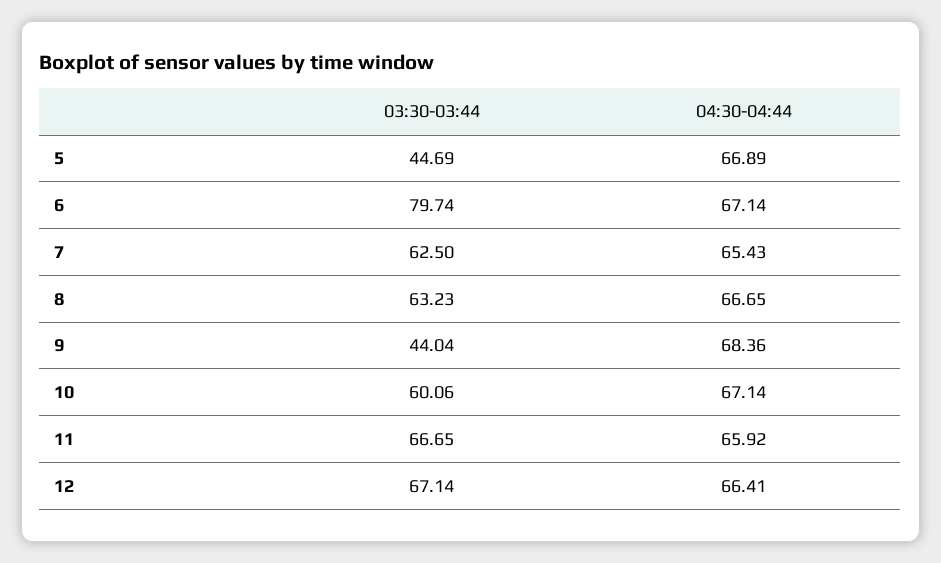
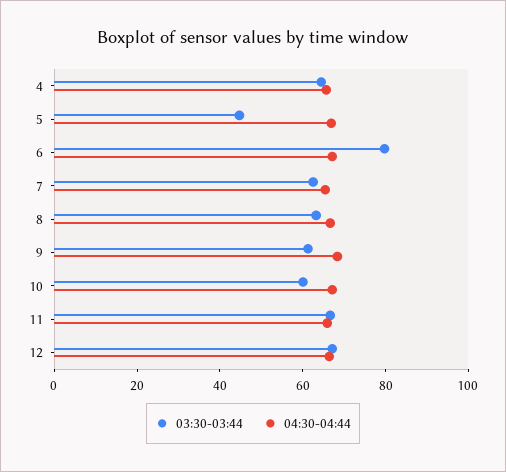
03:30-03:44, 9: 44.04 -> 60
03:30-03:44, 4: none -> 65
04:30-04:44, 4: none -> 65

